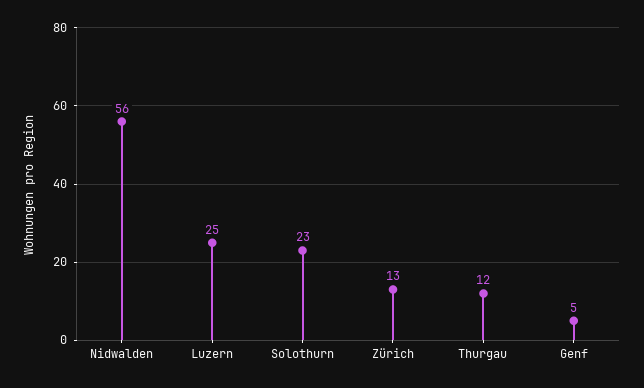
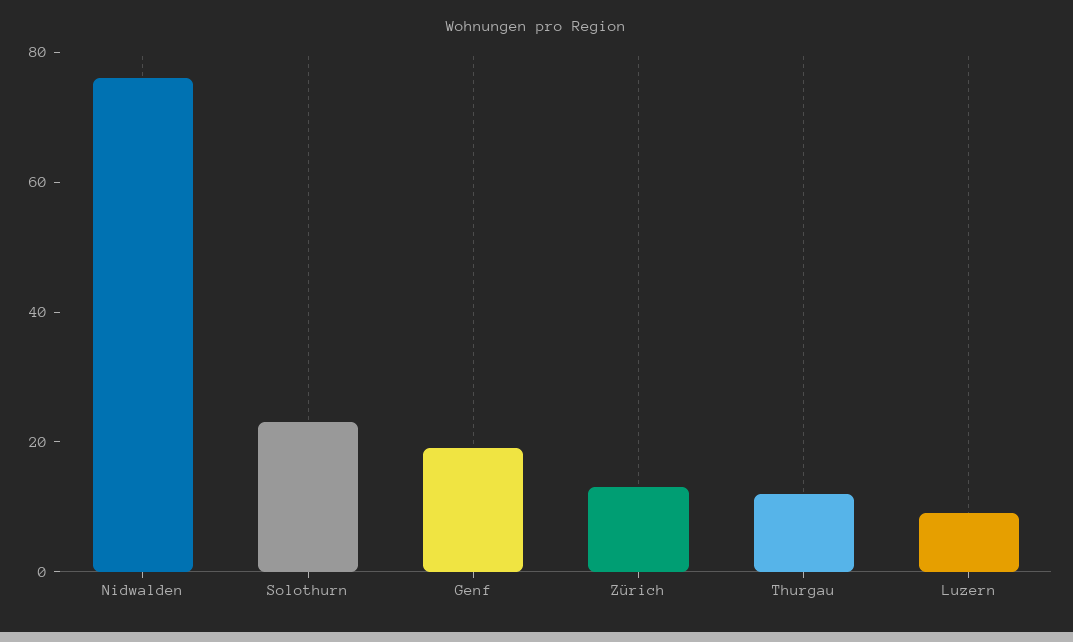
Nidwalden: 56 -> 75
Luzern: 25 -> 10
Genf: 5 -> 20

